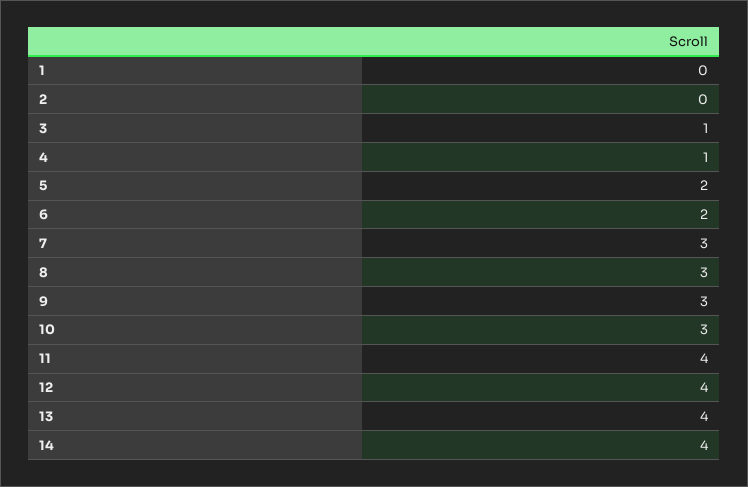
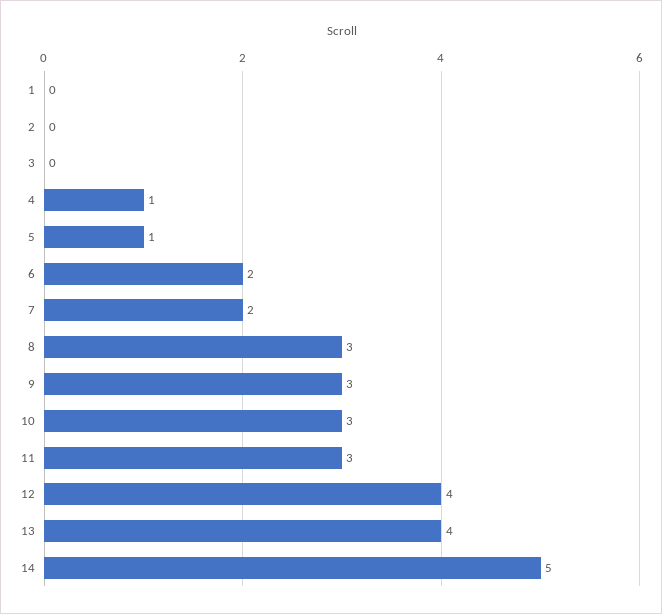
3: 1 -> 0
5: 2 -> 1
7: 3 -> 2
11: 4 -> 3
14: 4 -> 5

